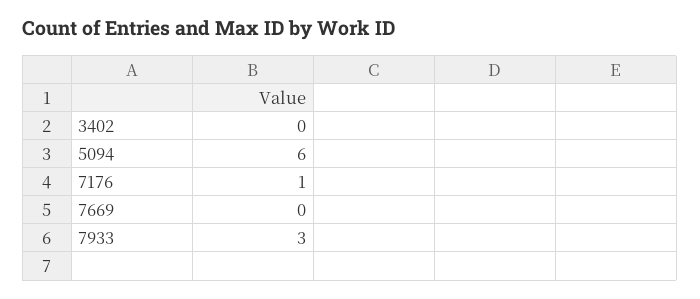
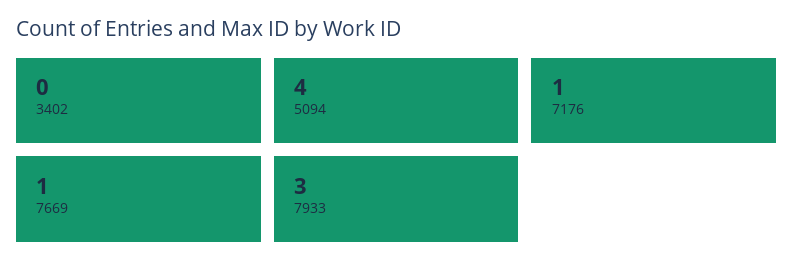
5094: 6 -> 4
7669: 0 -> 1

